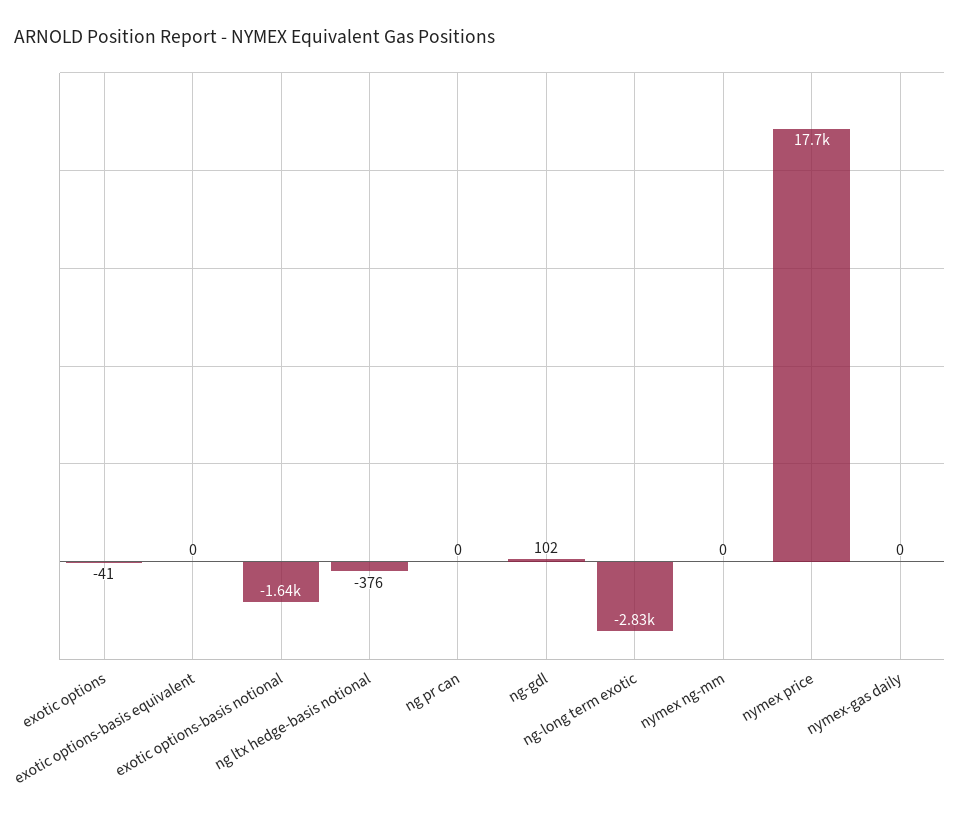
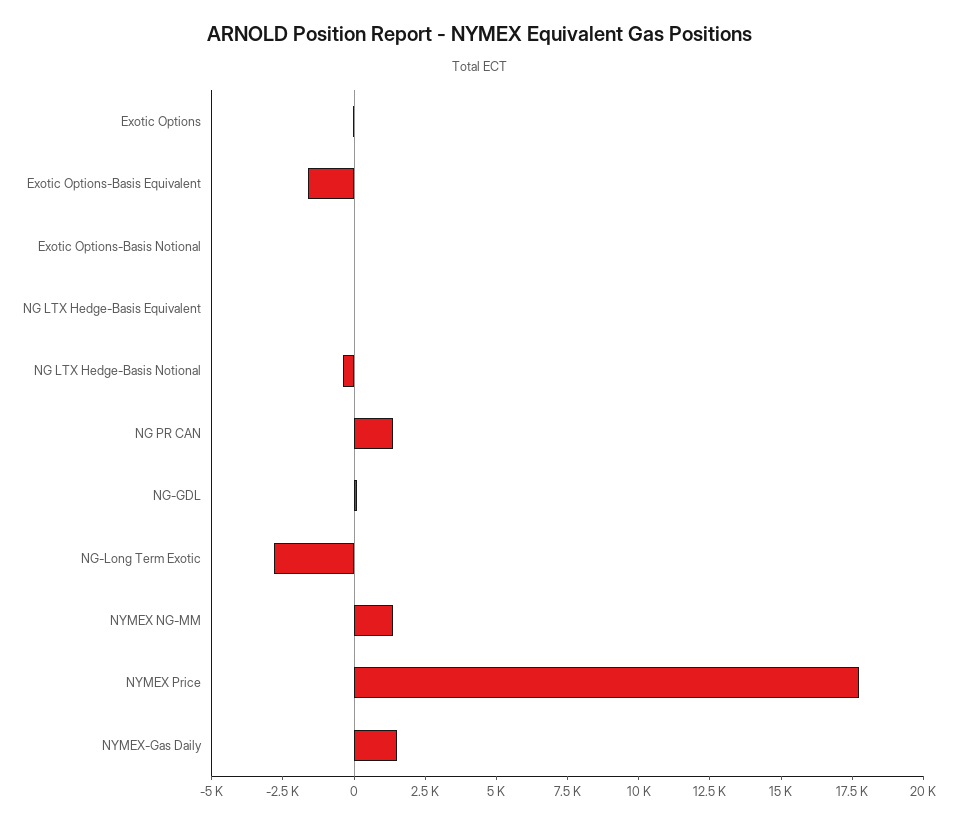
exotic options-basis equivalent: 0 -> -1500
exotic options-basis notional: -1640 -> 0
ng pr can: 0 -> 1500
nymex ng-mm: 0 -> 1500
nymex-gas daily: 0 -> 1500
NG LTX Hedge-Basis Equivalent: none -> 0

